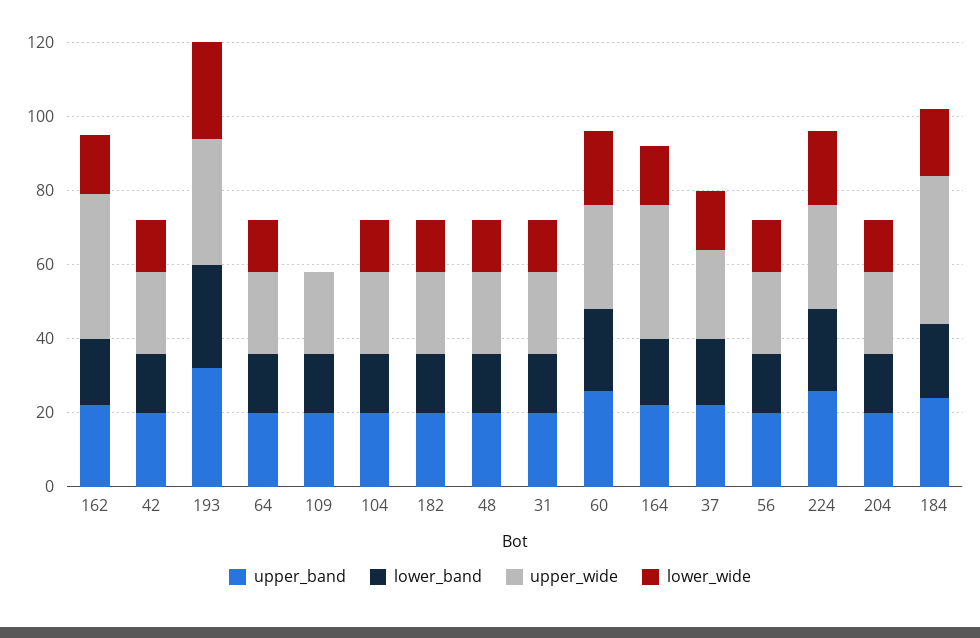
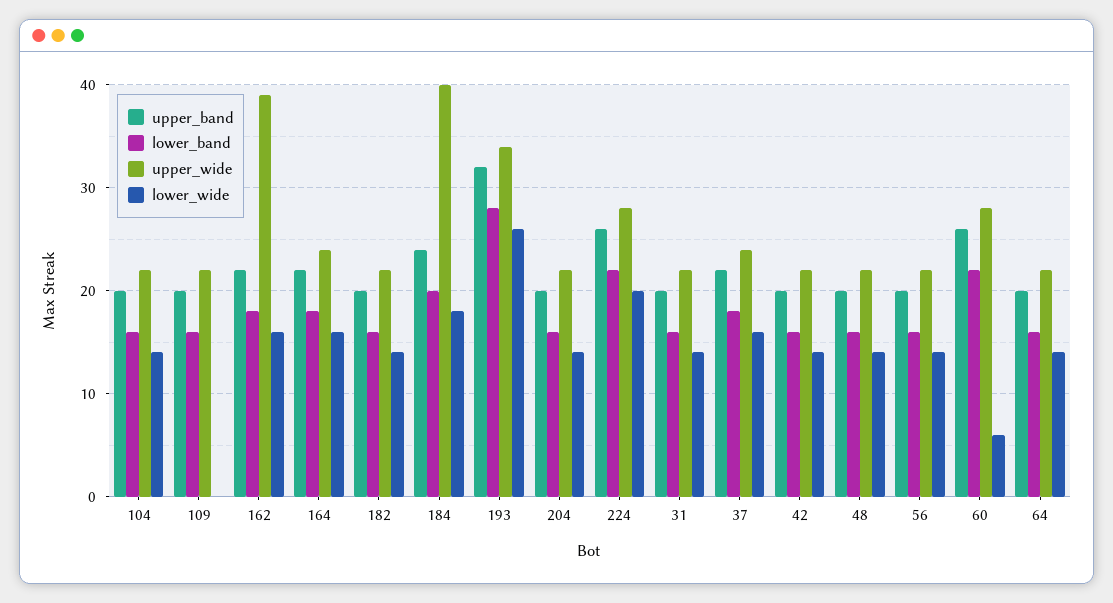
lower_wide, 60: 20 -> 6
upper_wide, 164: 35 -> 24

